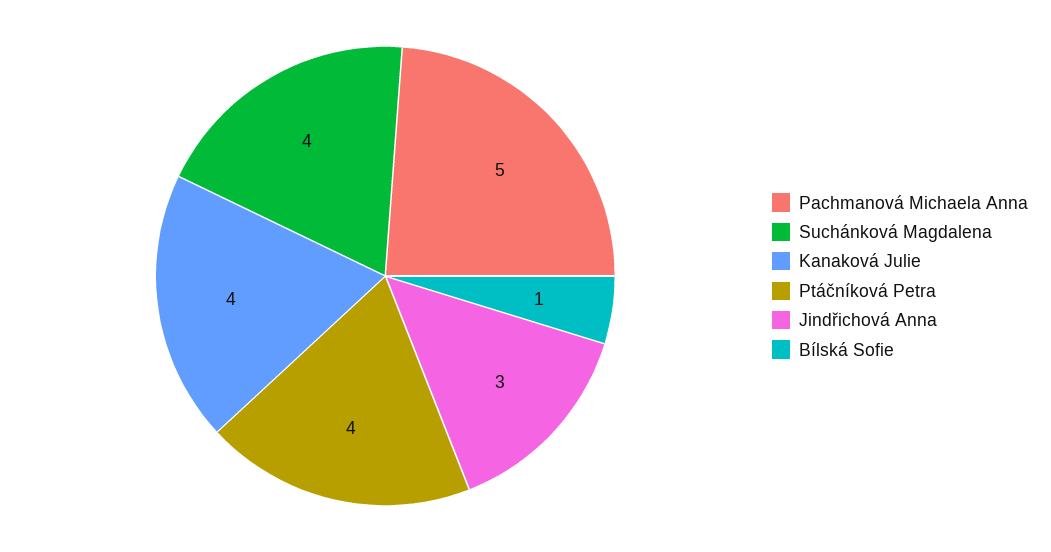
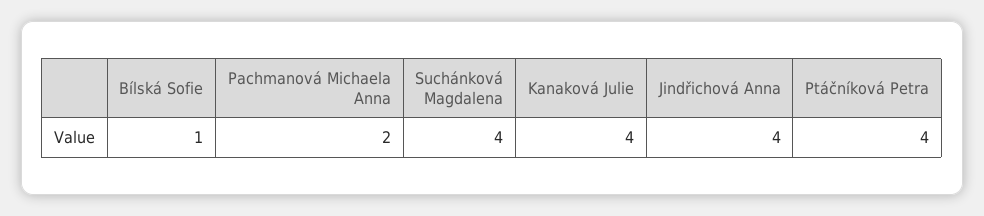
Pachmanová Michaela Anna: 5 -> 2
Jindřichová Anna: 3 -> 4

